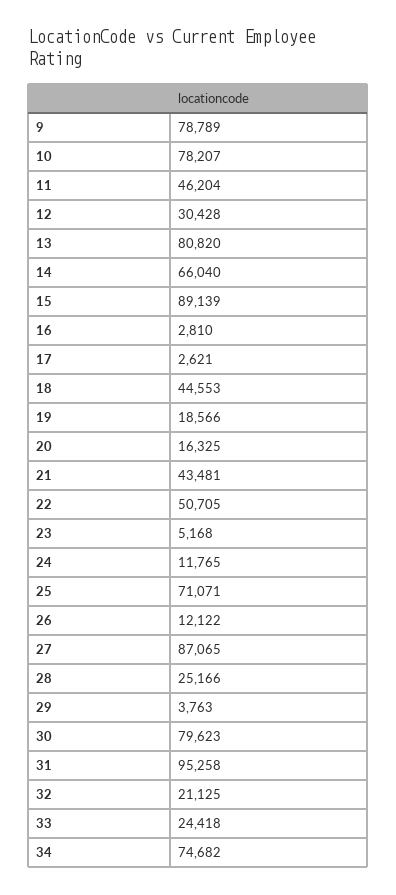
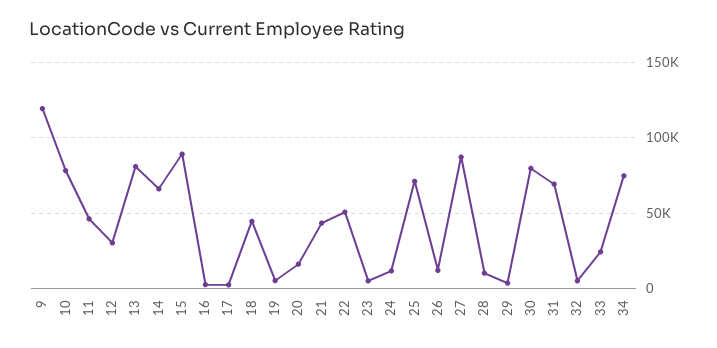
9: 78789 -> 120000
19: 18566 -> 5000
28: 25166 -> 10000
31: 95258 -> 70000
32: 21125 -> 5000

